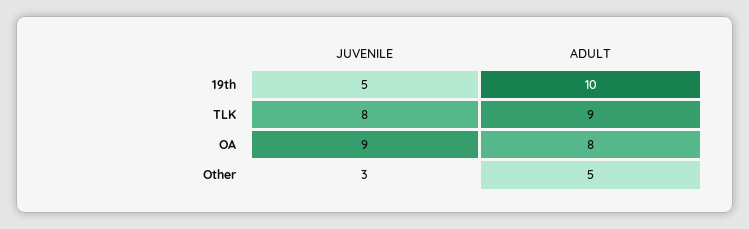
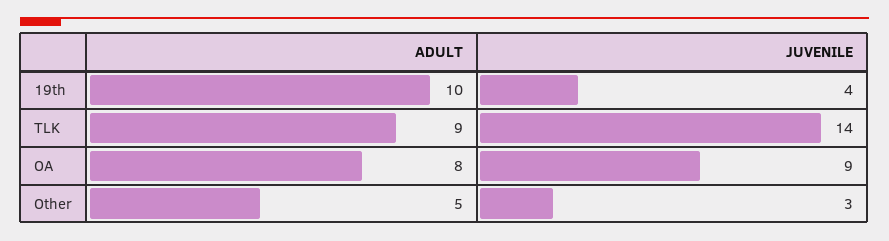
JUVENILE, 19th: 5 -> 4
JUVENILE, TLK: 8 -> 14

